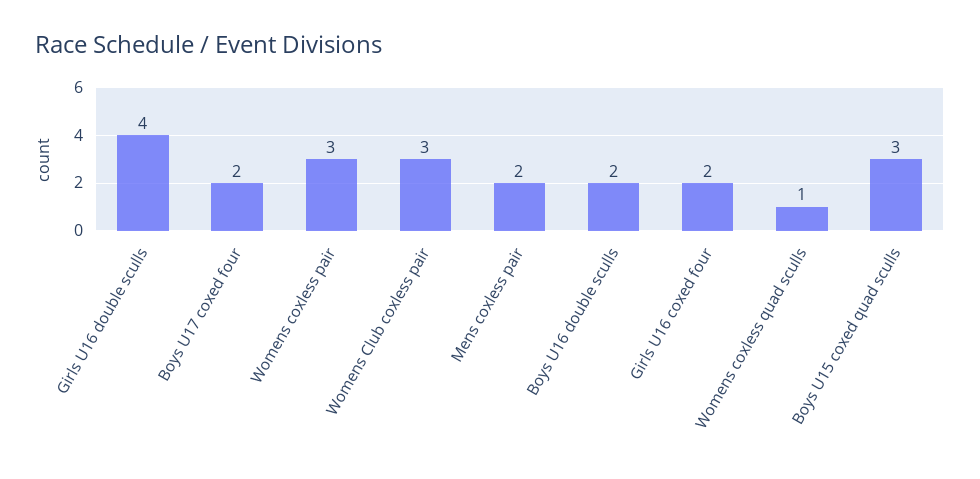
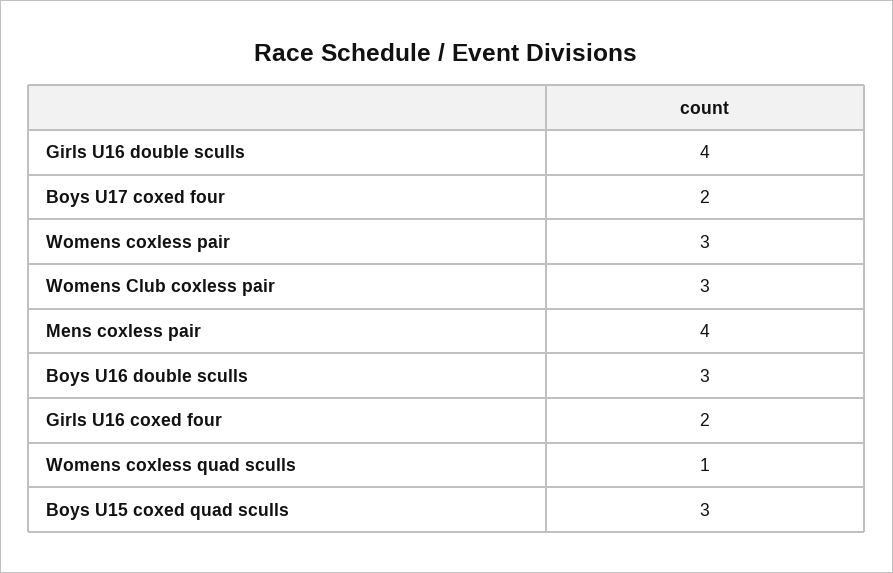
Mens coxless pair: 2 -> 4
Boys U16 double sculls: 2 -> 3

